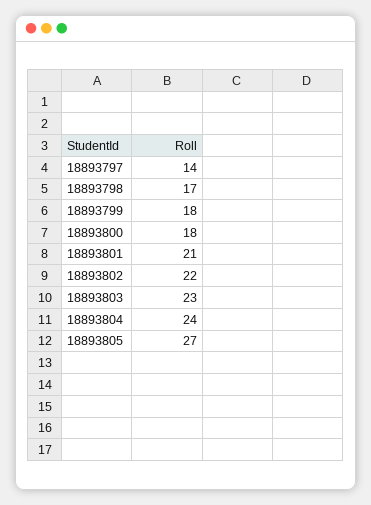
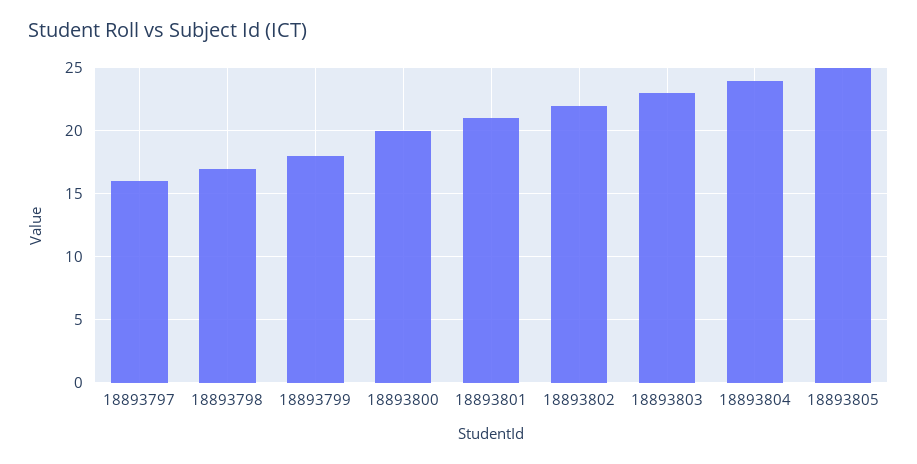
18893797: 14 -> 16
18893800: 18 -> 20
18893805: 27 -> 25

